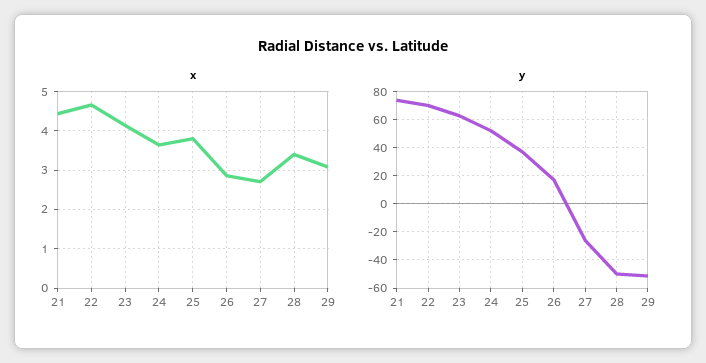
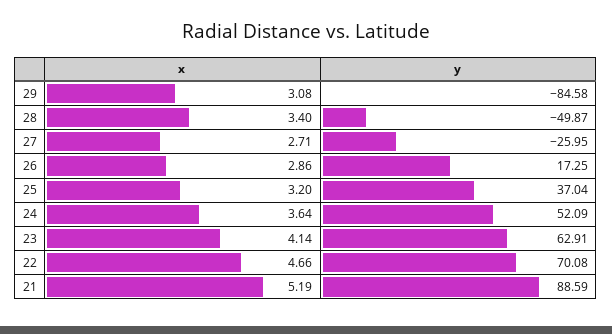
x, 21: 4.4 -> 5.19
x, 25: 3.8 -> 3.2
y, 21: 75 -> 88.59
y, 29: -50 -> -84.58

